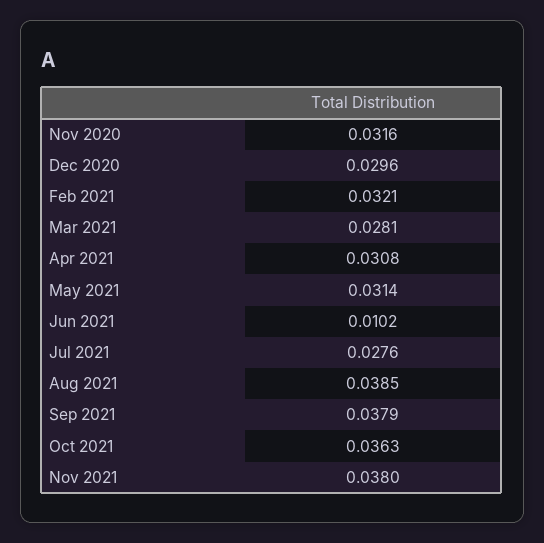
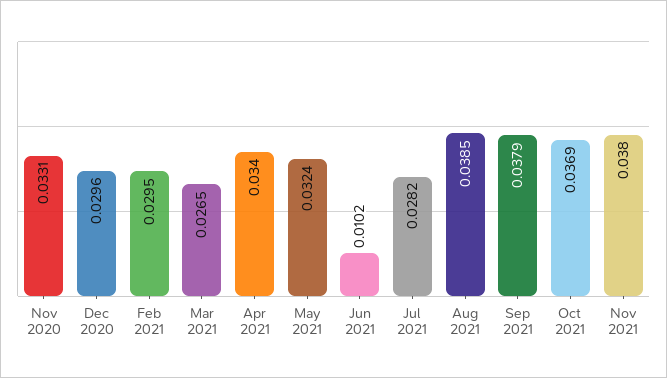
Nov 2020: 0.0316 -> 0.0331
Feb 2021: 0.0321 -> 0.0295
Mar 2021: 0.0281 -> 0.0265
Apr 2021: 0.0308 -> 0.034
May 2021: 0.0314 -> 0.0324
Jul 2021: 0.0276 -> 0.0282
Oct 2021: 0.0363 -> 0.0369

